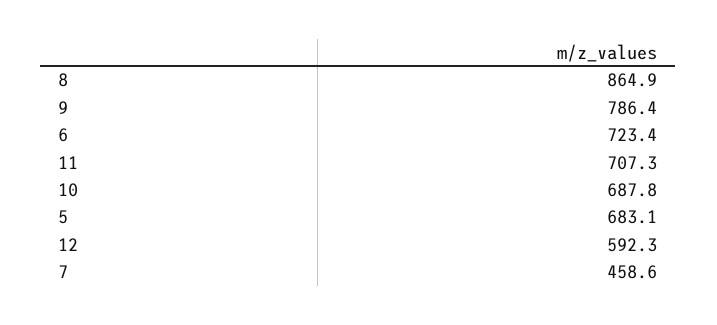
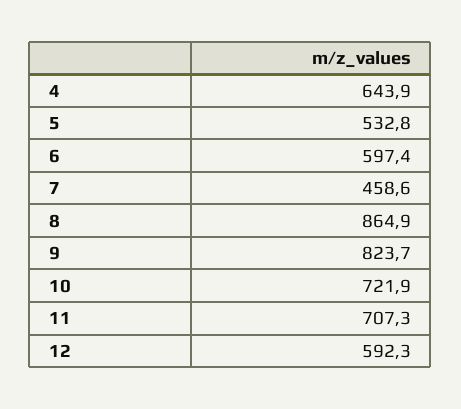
9: 786.4 -> 823.7
6: 723.4 -> 597.4
10: 687.8 -> 721.9
5: 683.1 -> 532.8
4: none -> 643.9

